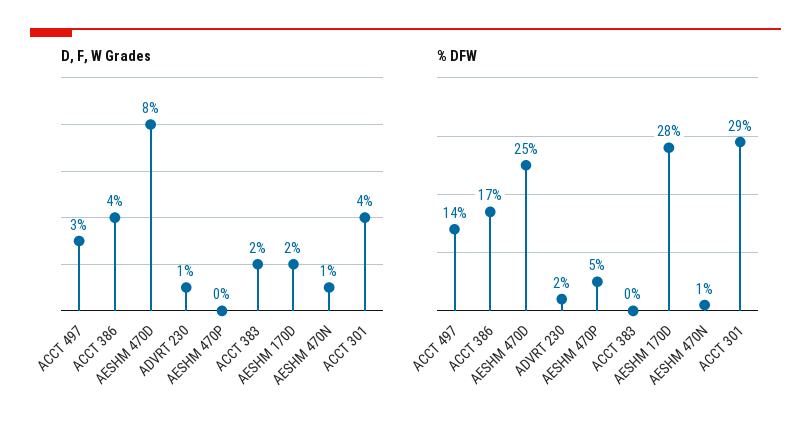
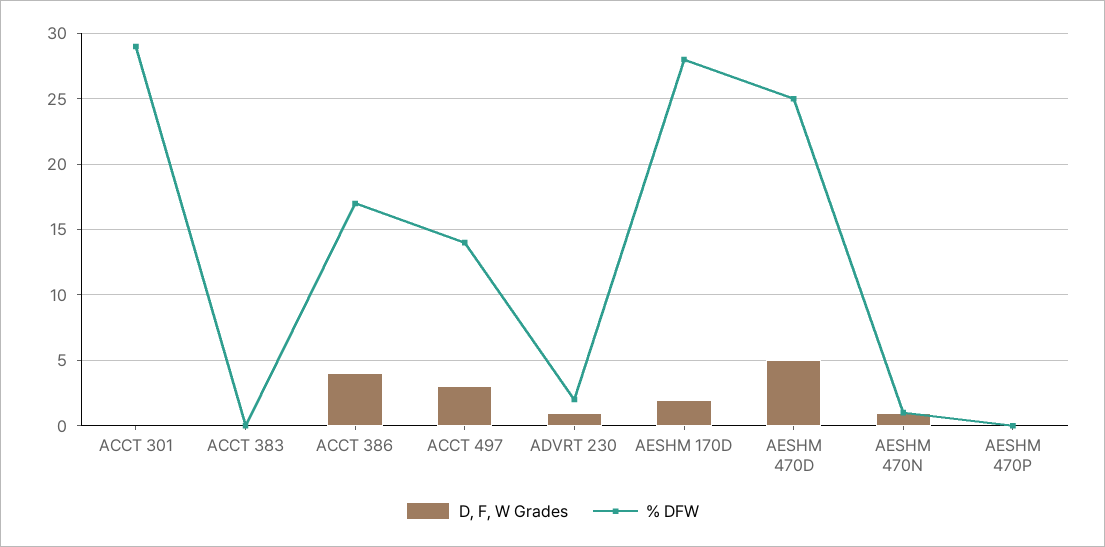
D, F, W Grades, AESHM 470D: 8 -> 5
D, F, W Grades, ACCT 383: 2 -> 0
D, F, W Grades, ACCT 301: 4 -> 0
% DFW, AESHM 470P: 5 -> 0

